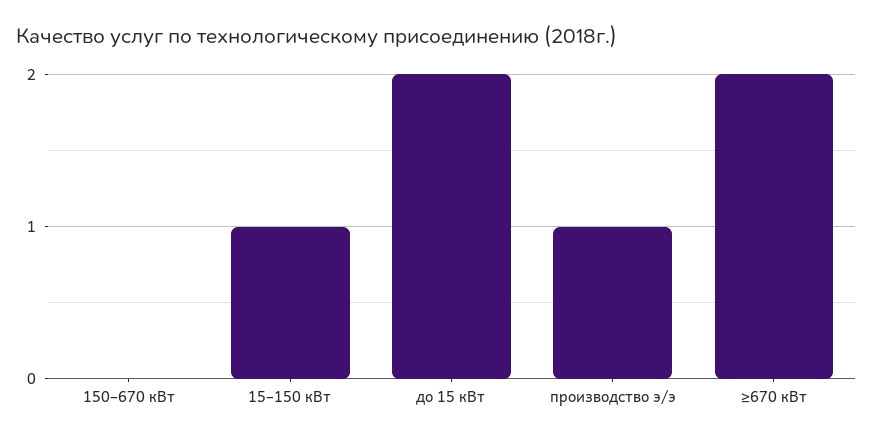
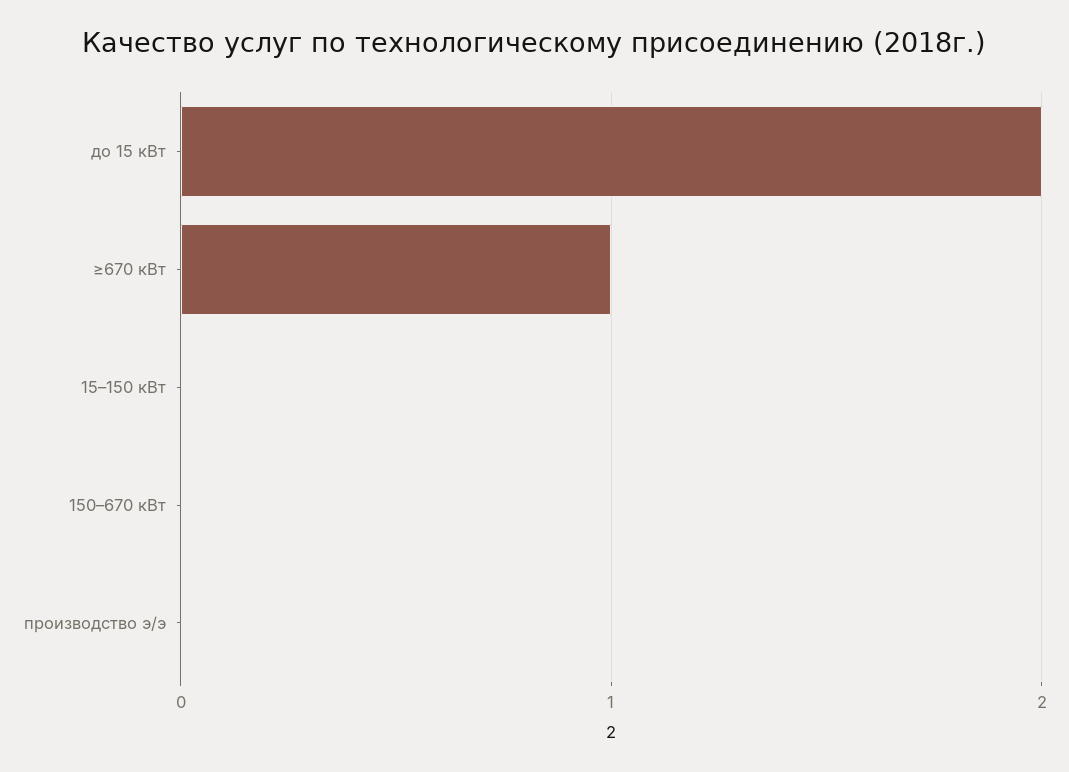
15–150 кВт: 1 -> 0
производство э/э: 1 -> 0
≥670 кВт: 2 -> 1

